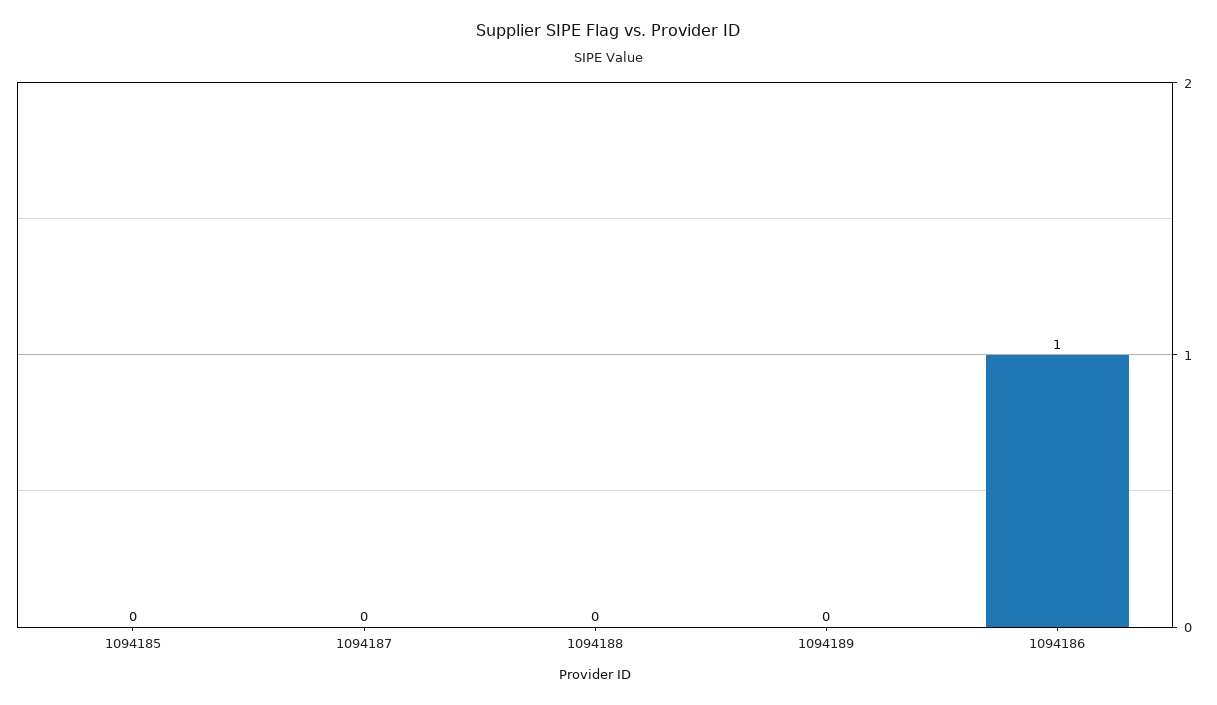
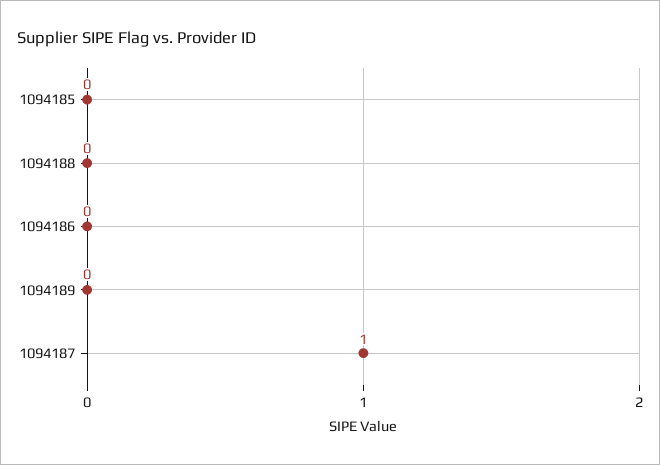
1094187: 0 -> 1
1094186: 1 -> 0

